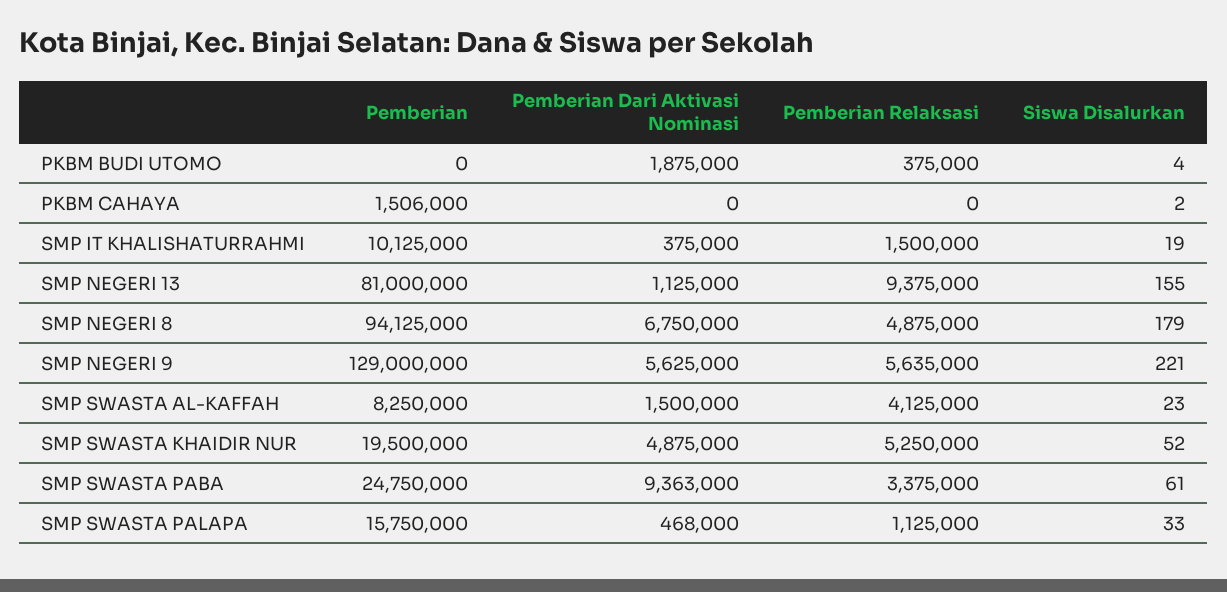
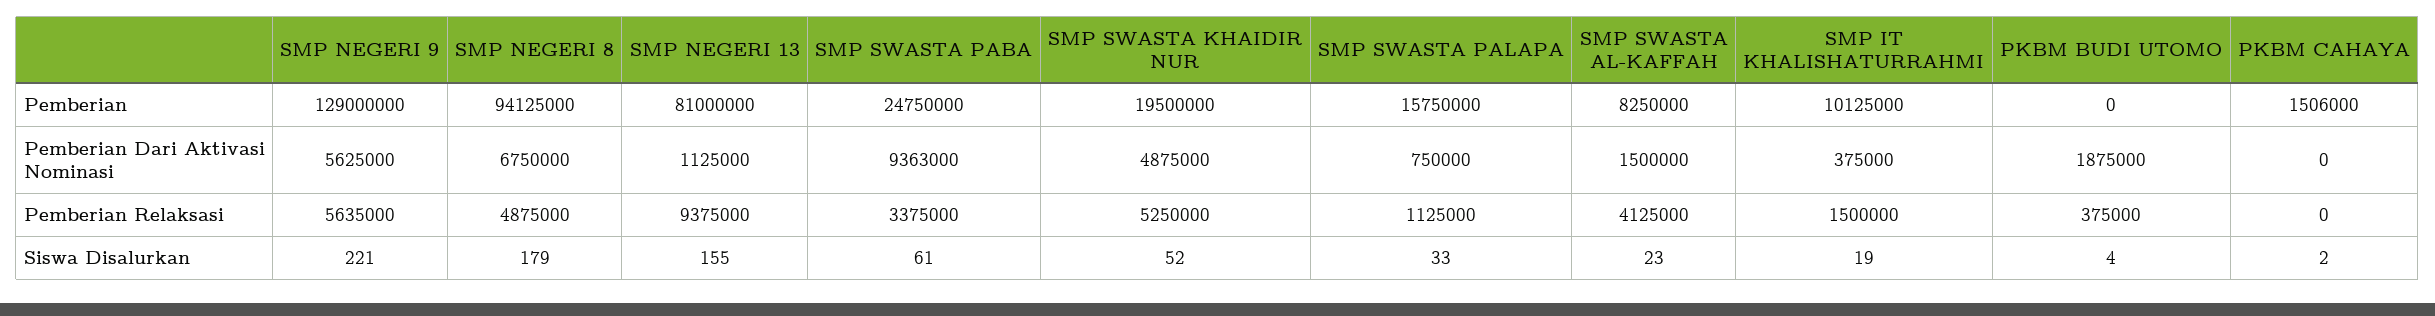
Pemberian Dari Aktivasi Nominasi, SMP SWASTA PALAPA: 468000 -> 750000

